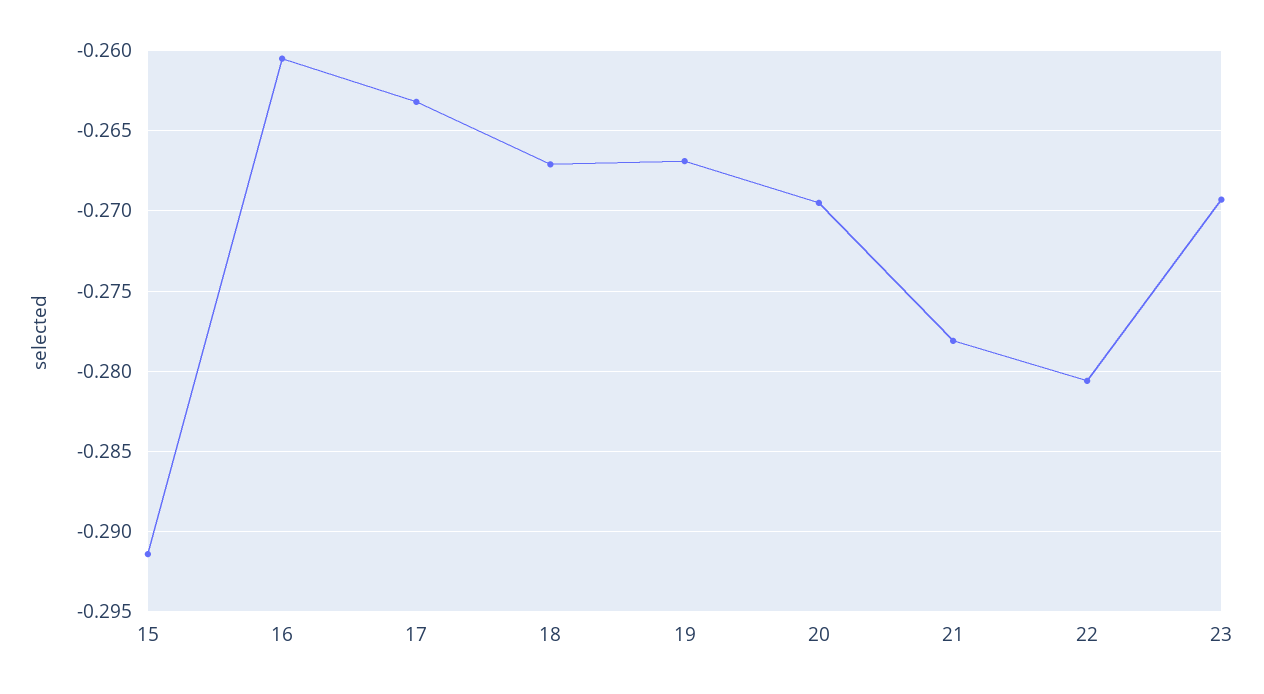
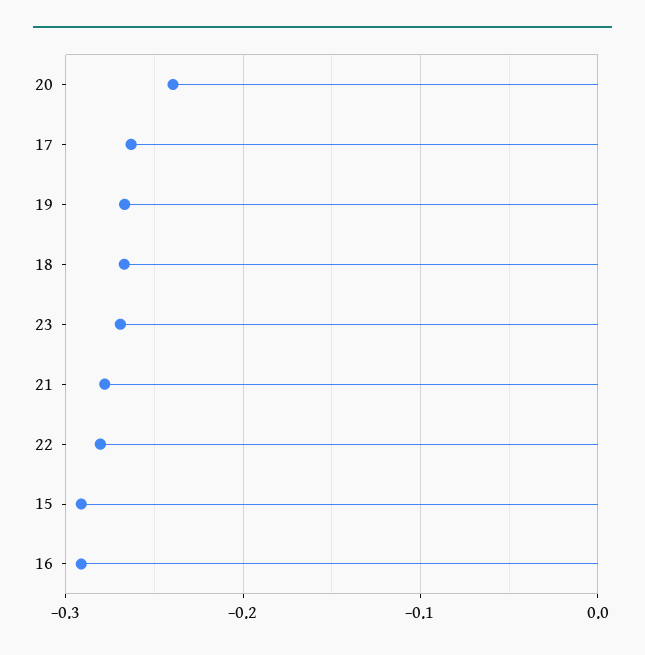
16: -0.2605 -> -0.29
20: -0.2695 -> -0.24

